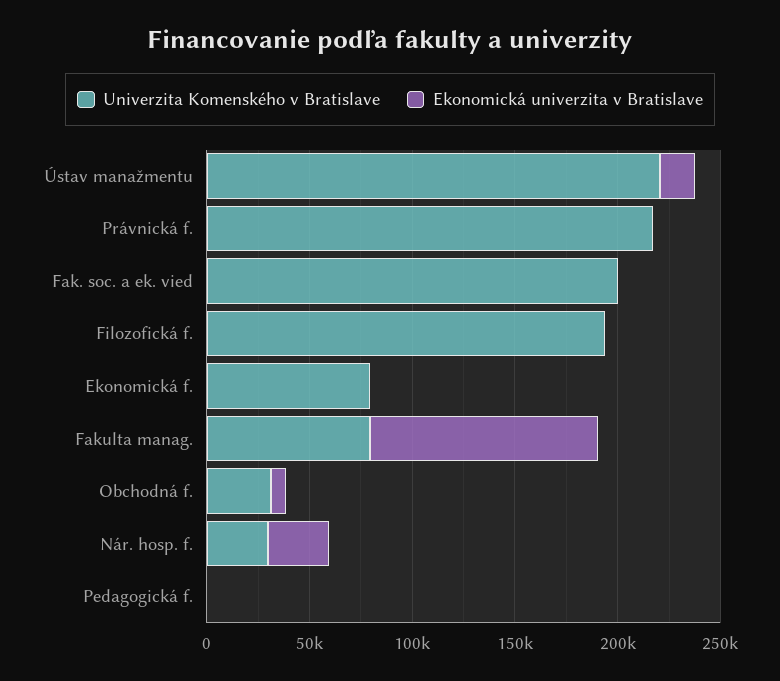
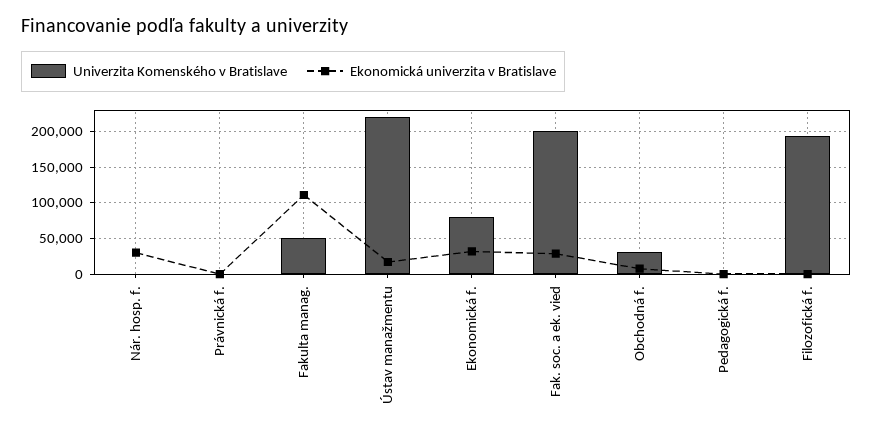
Univerzita Komenského v Bratislave, Právnická f.: 220000 -> 0
Ekonomická univerzita v Bratislave, Fak. soc. a ek. vied: 0 -> 30000
Ekonomická univerzita v Bratislave, Ekonomická f.: 0 -> 30000
Univerzita Komenského v Bratislave, Fakulta manag.: 80000 -> 50000
Univerzita Komenského v Bratislave, Nár. hosp. f.: 30000 -> 0

